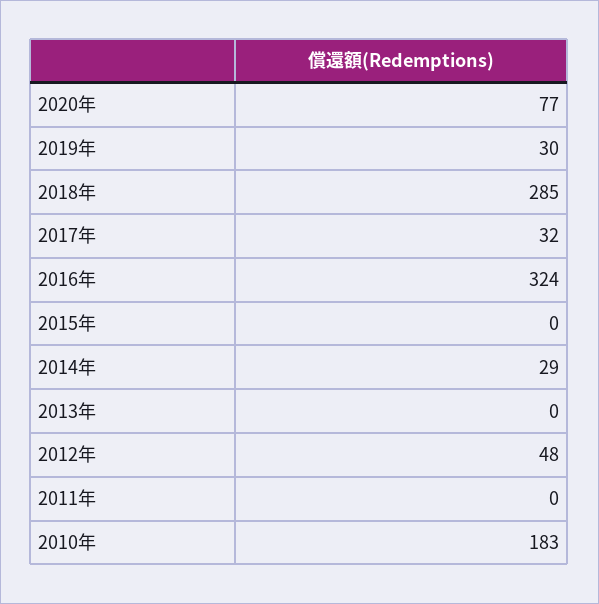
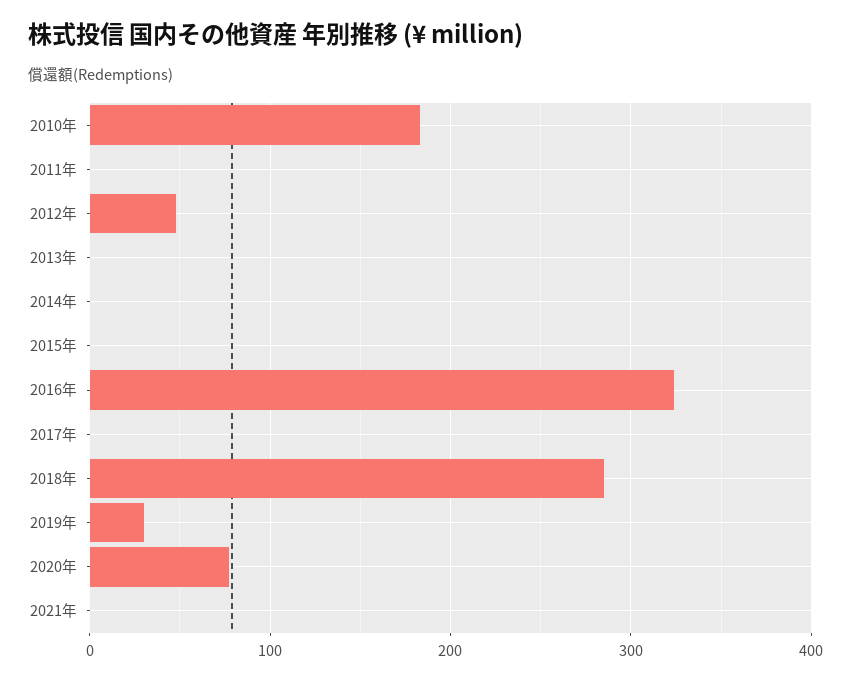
2017年: 32 -> 0
2014年: 29 -> 0
2021年: none -> 0

